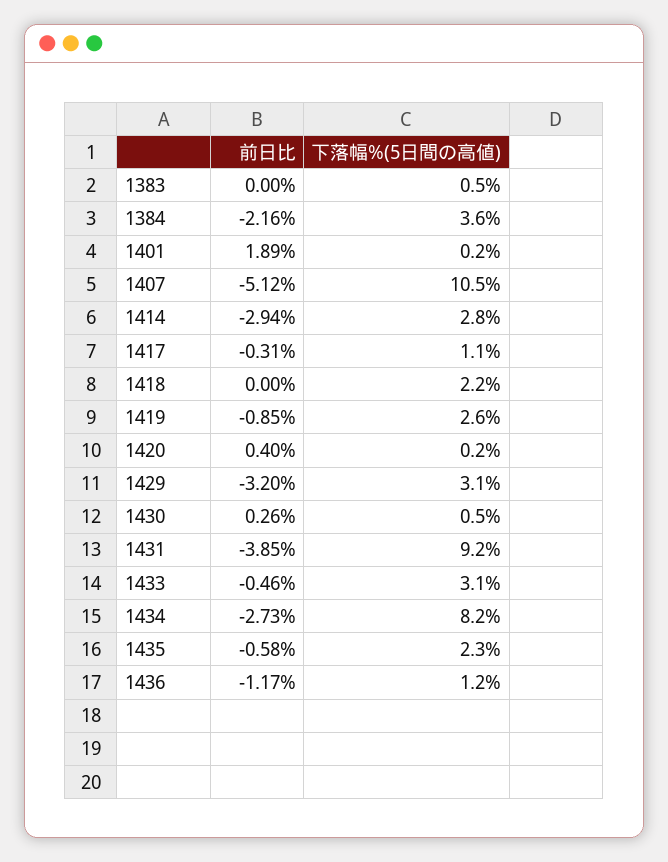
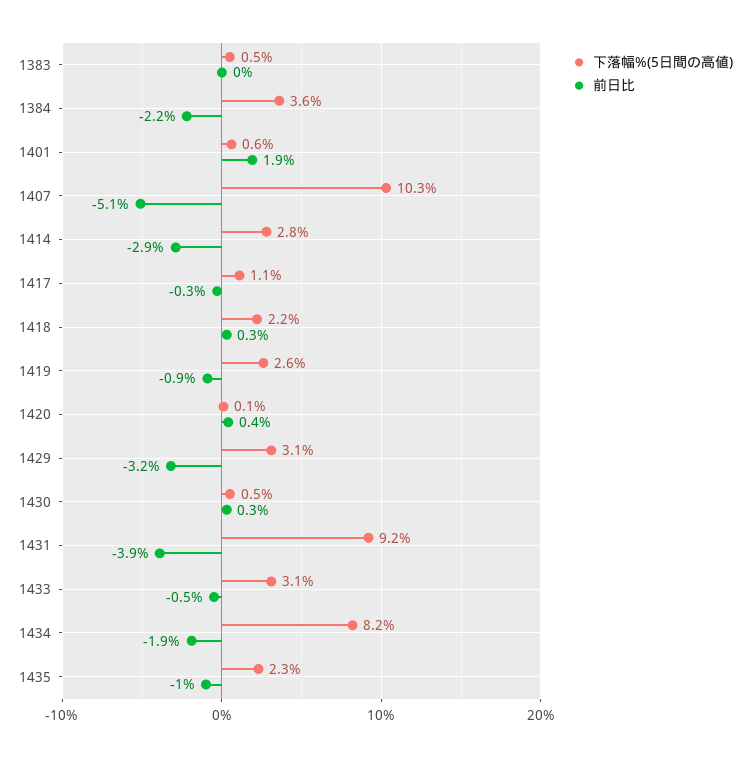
下落幅%(5日間の高値), 1401: 0.2 -> 0.6
下落幅%(5日間の高値), 1407: 10.5 -> 10.3
前日比, 1418: 0 -> 0.3
下落幅%(5日間の高値), 1420: 0.2 -> 0.1
前日比, 1434: -2.73 -> -1.9
前日比, 1435: -0.58 -> -1
前日比, 1436: -1.17 -> none
下落幅%(5日間の高値), 1436: 1.2 -> none

